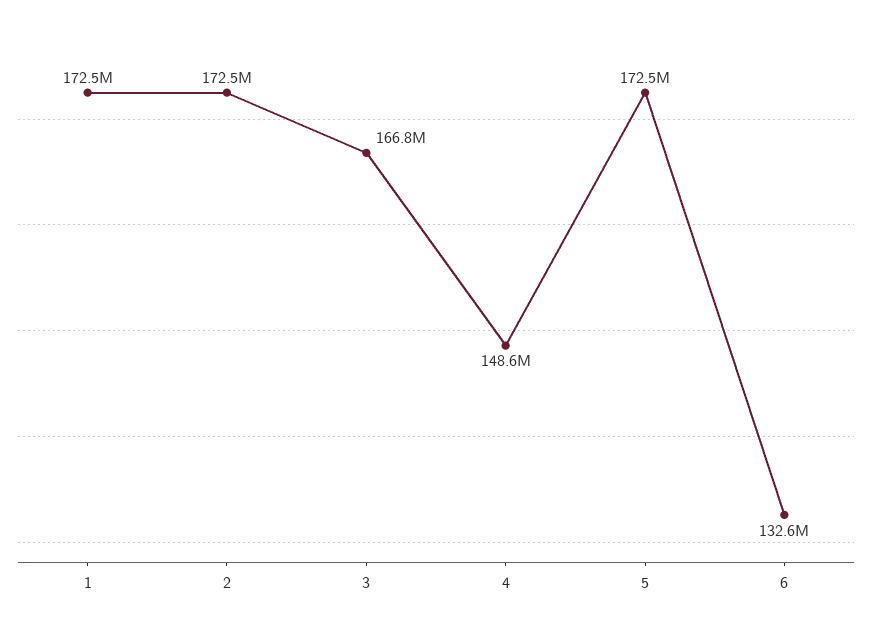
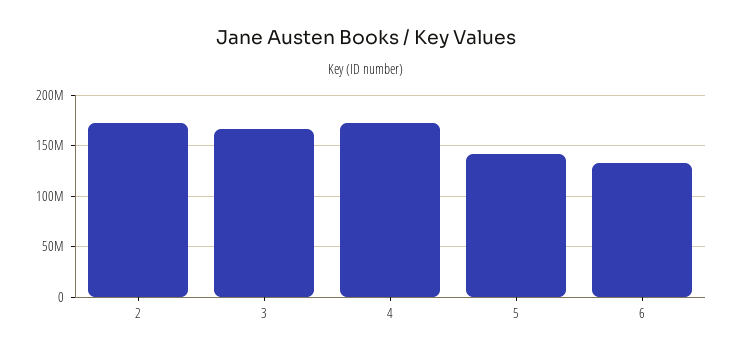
1: 172500000 -> none
4: 148600000 -> 170000000
5: 172500000 -> 140000000

